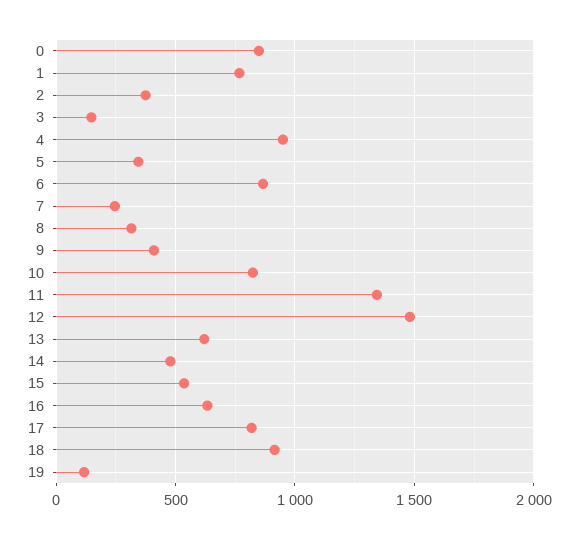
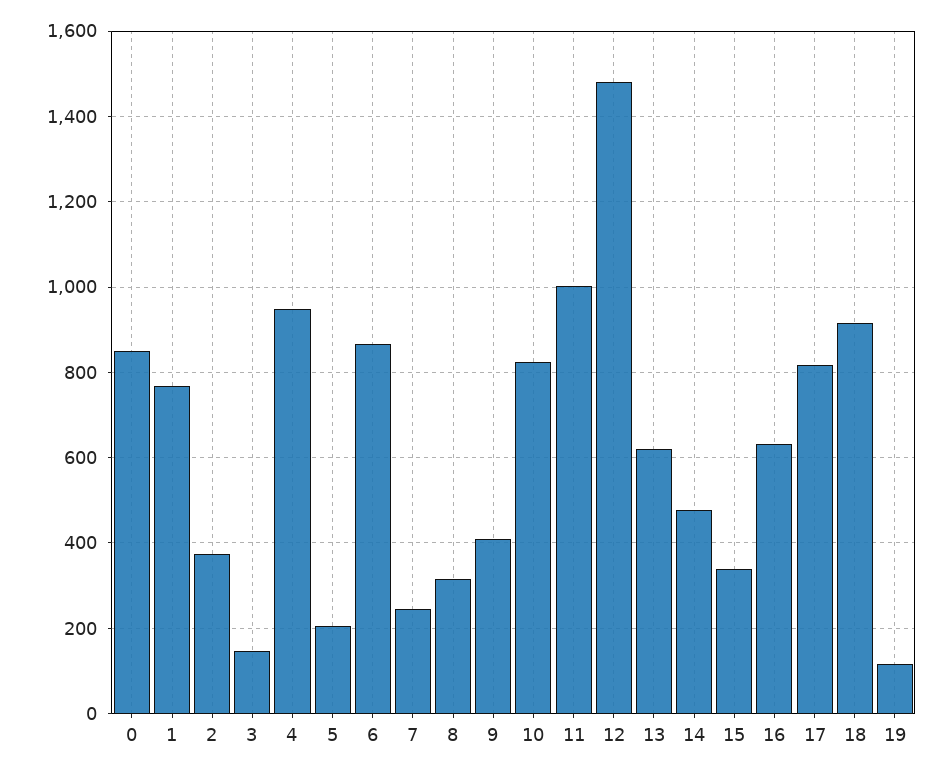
5: 350 -> 200
11: 1350 -> 1000
15: 550 -> 340

